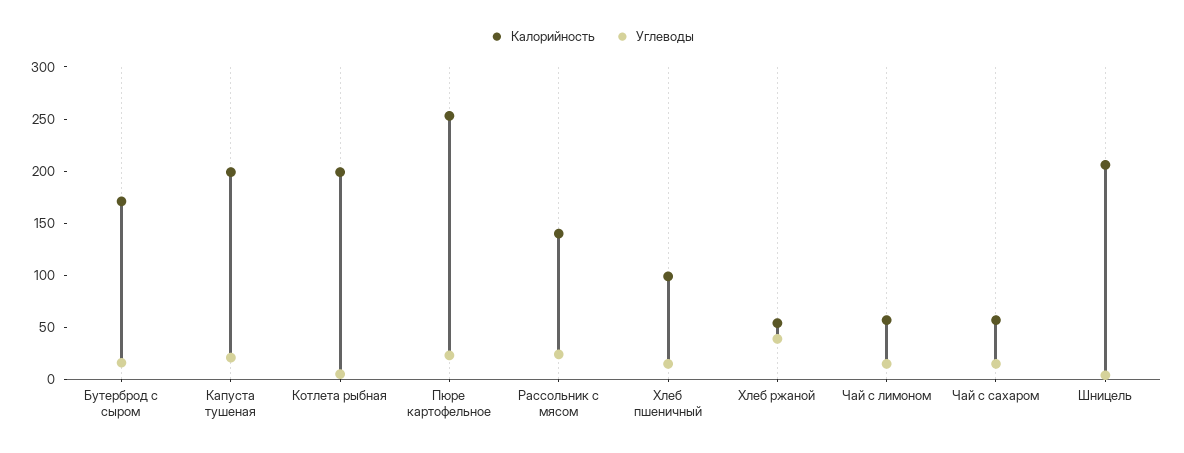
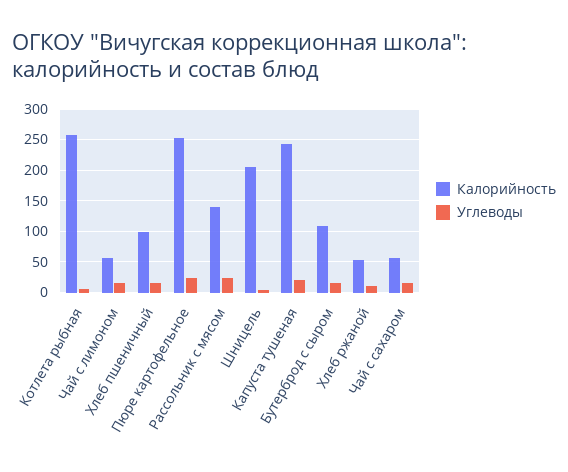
Калорийность, Бутерброд с сыром: 170 -> 110
Калорийность, Капуста тушеная: 200 -> 240
Калорийность, Котлета рыбная: 200 -> 260
Углеводы, Хлеб ржаной: 40 -> 10

